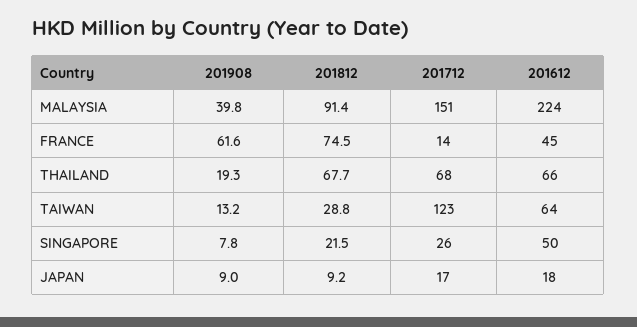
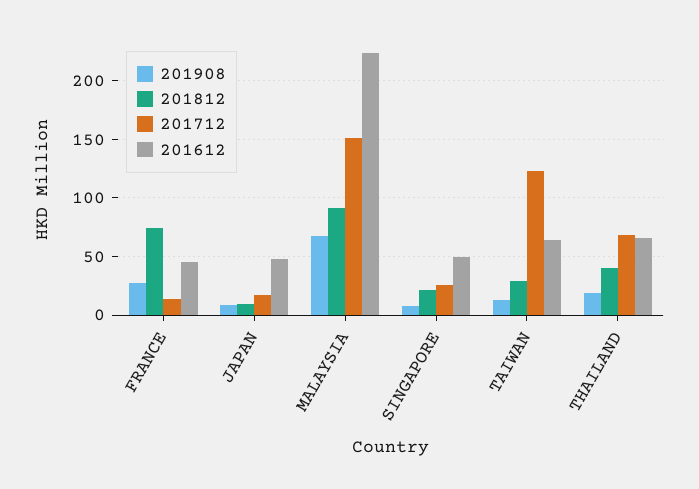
201908, MALAYSIA: 39.8 -> 70
201908, FRANCE: 61.6 -> 30
201812, THAILAND: 67.7 -> 40
201612, JAPAN: 18 -> 50

